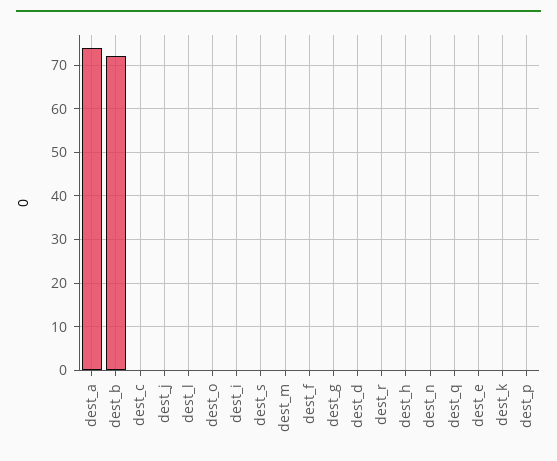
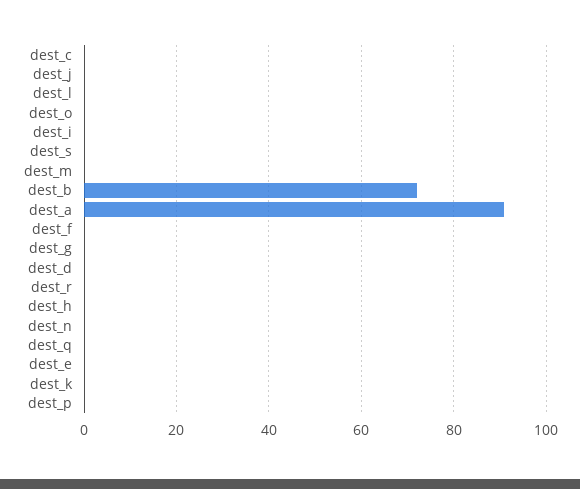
dest_a: 75 -> 90

